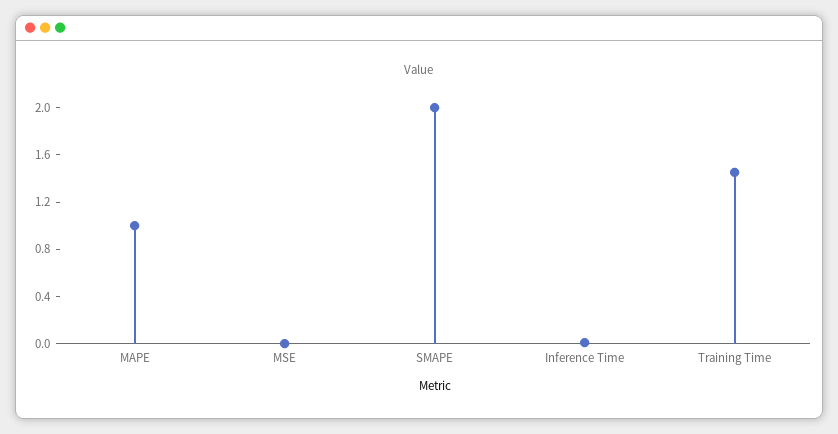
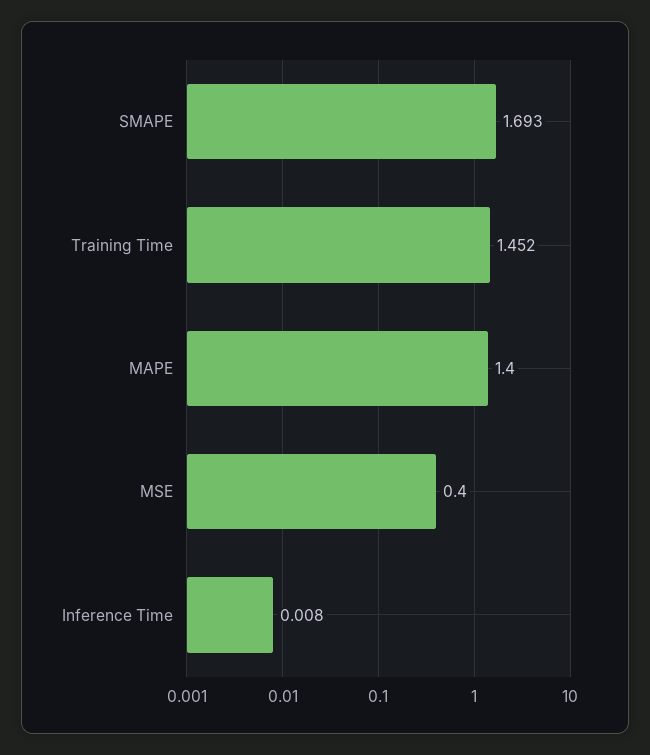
MAPE: 1 -> 1.4
MSE: 0 -> 0.4
SMAPE: 2 -> 1.693

